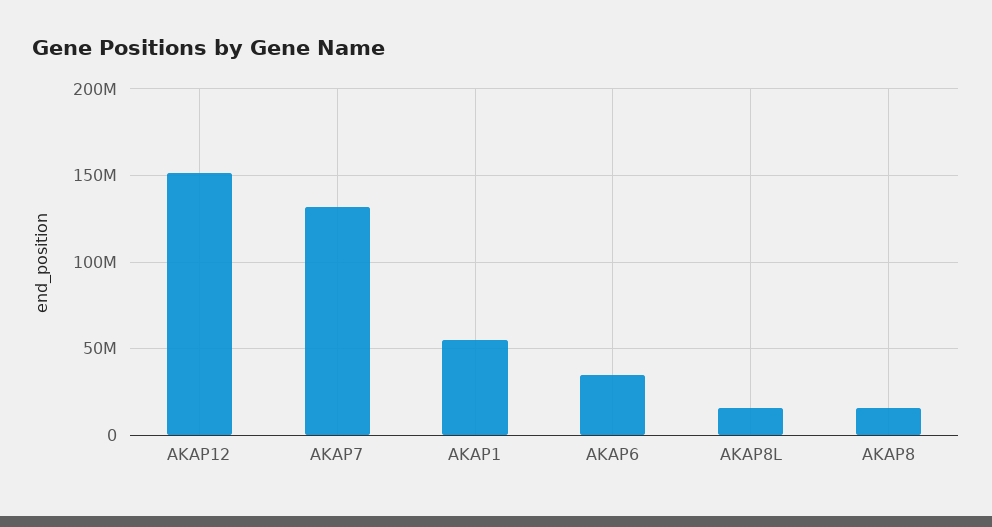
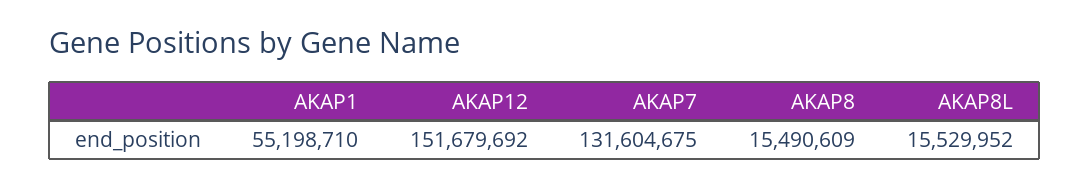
AKAP6: 35000000 -> none

